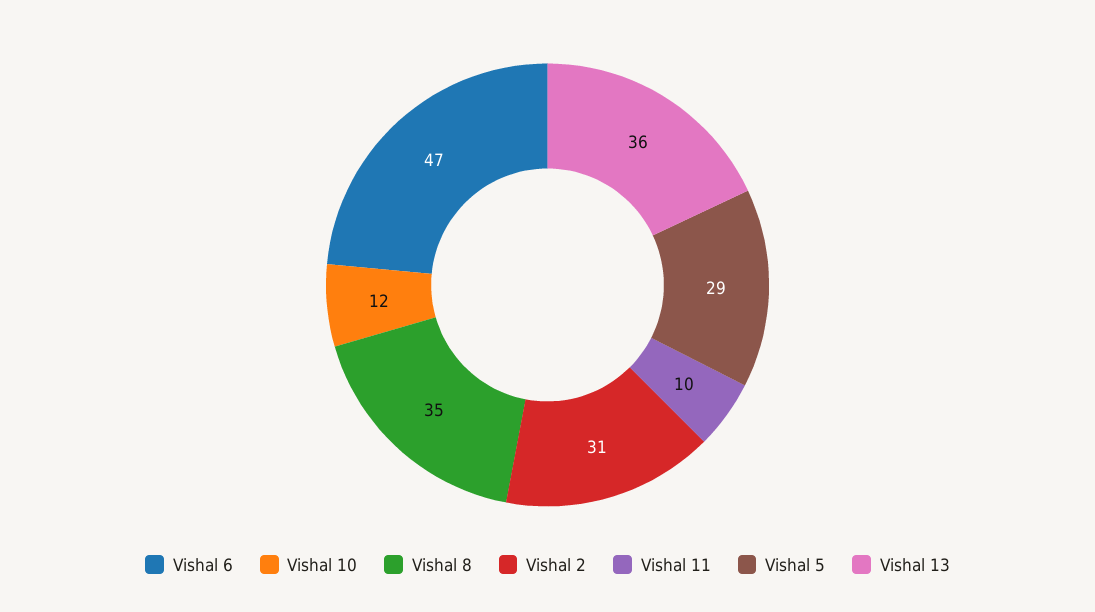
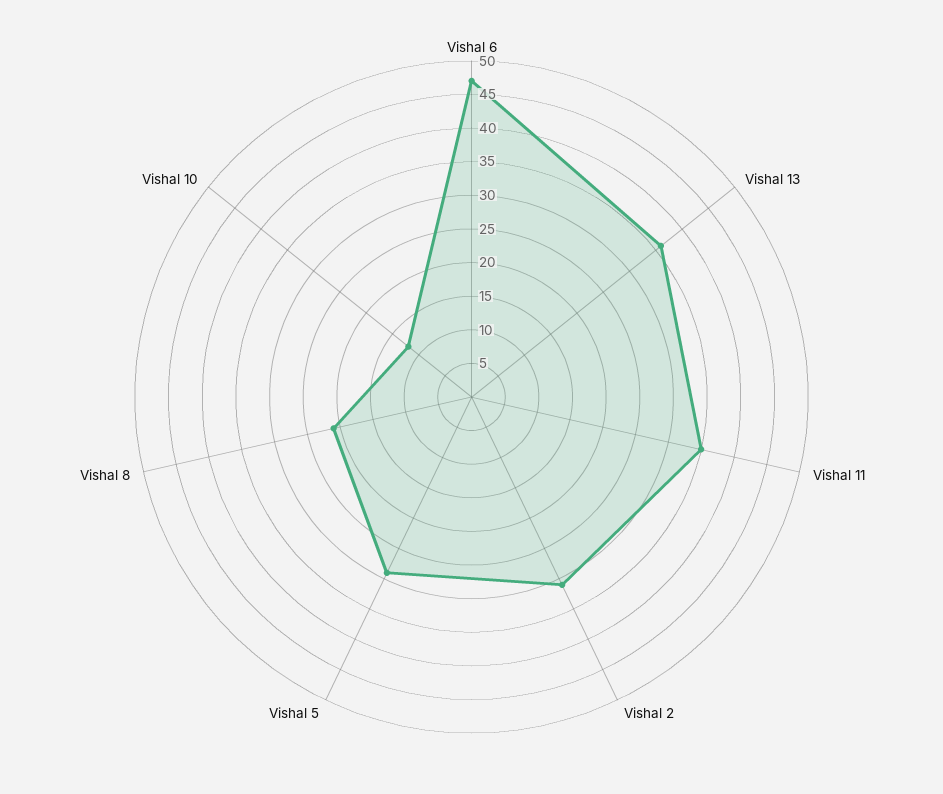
Vishal 8: 35 -> 20
Vishal 11: 10 -> 35

